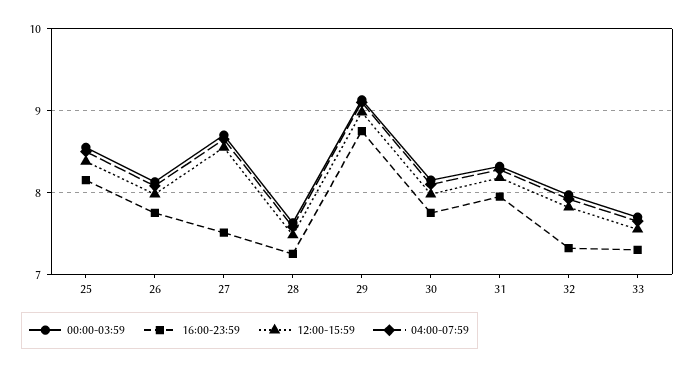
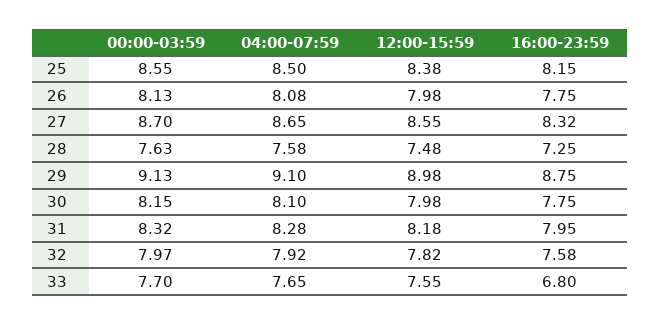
16:00-23:59, 27: 7.5 -> 8.32
16:00-23:59, 32: 7.3 -> 7.58
16:00-23:59, 33: 7.3 -> 6.8

